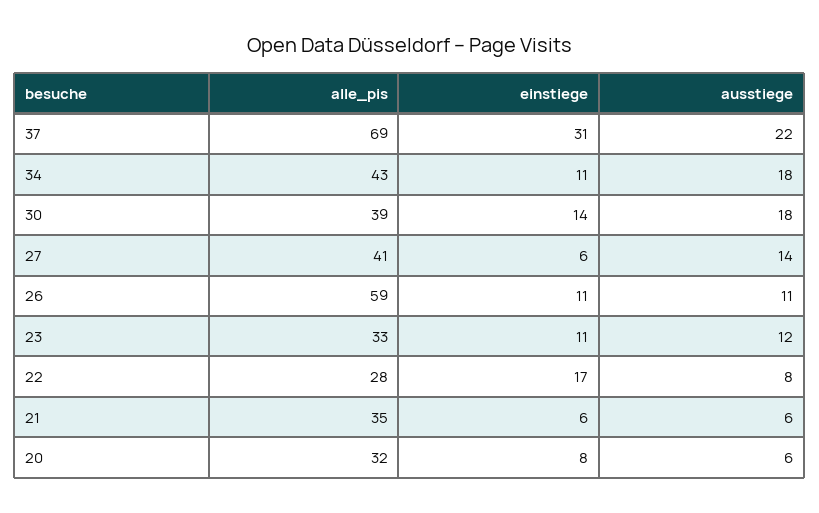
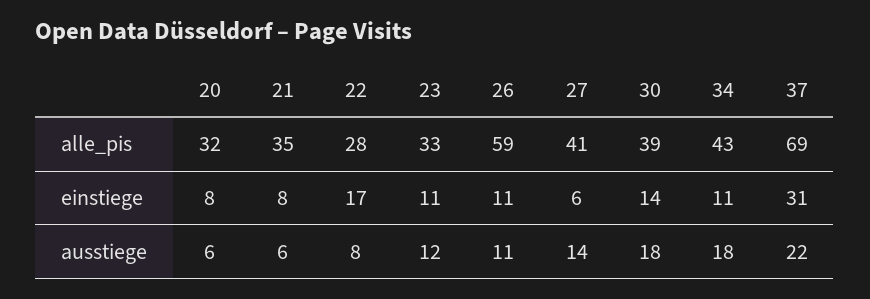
einstiege, 21: 6 -> 8

